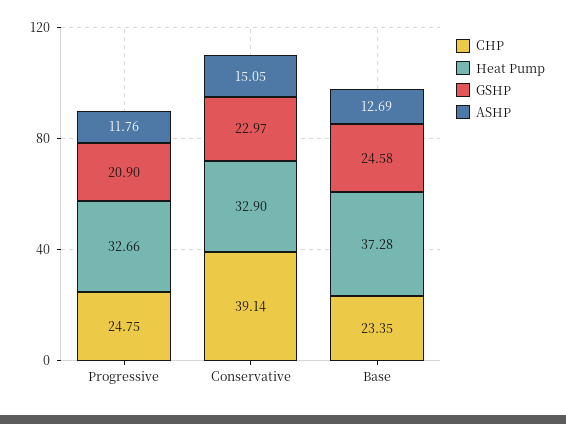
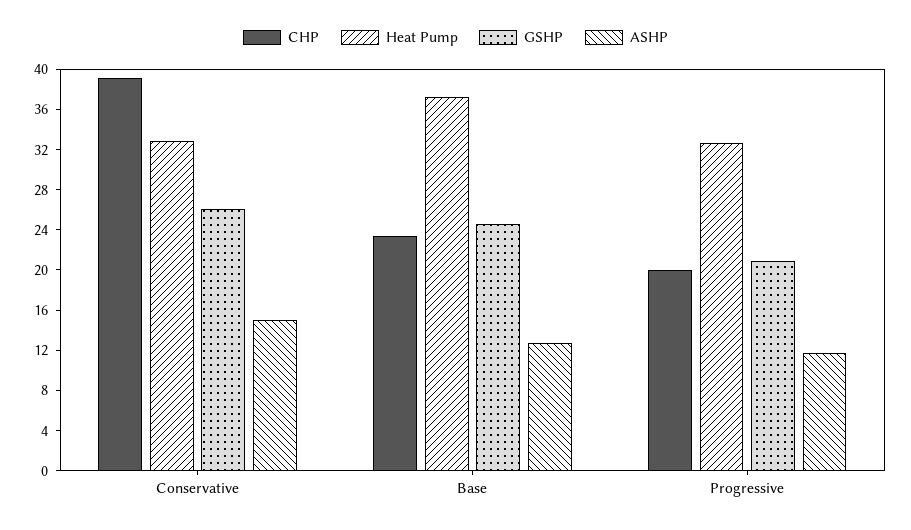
CHP, Progressive: 24.75 -> 20
GSHP, Conservative: 22.97 -> 26

